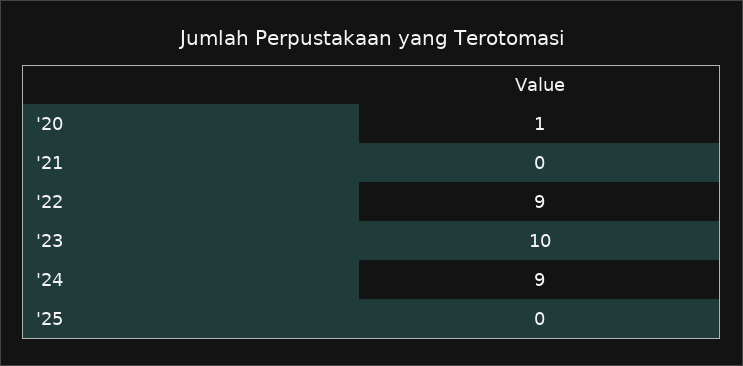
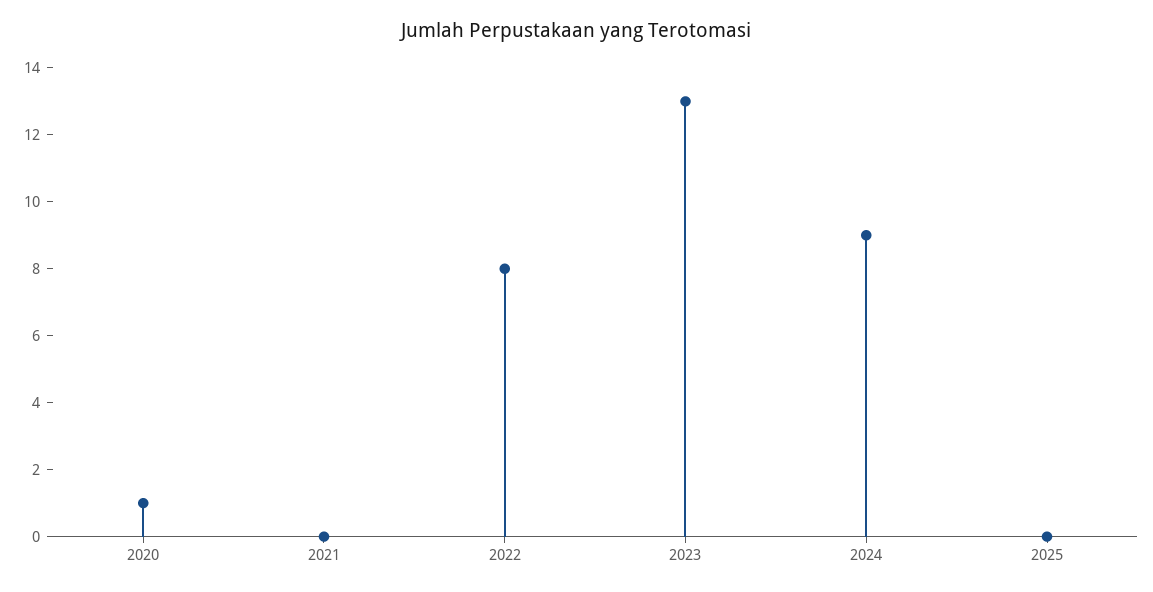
'22: 9 -> 8
'23: 10 -> 13

